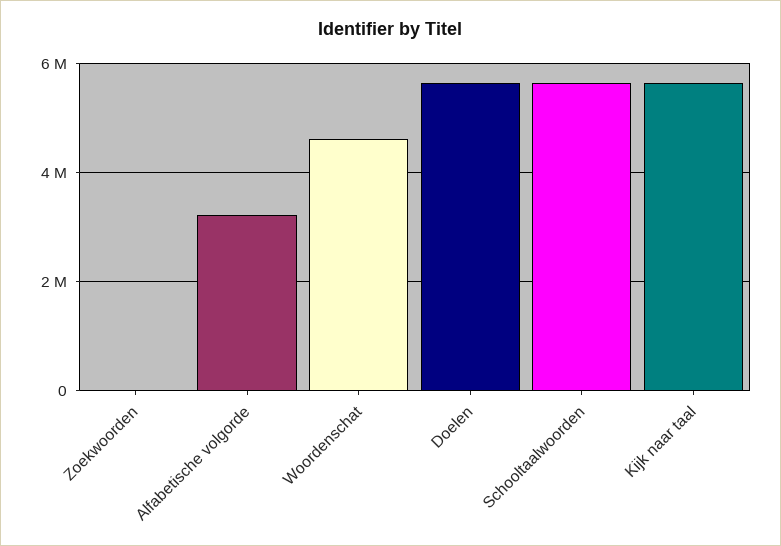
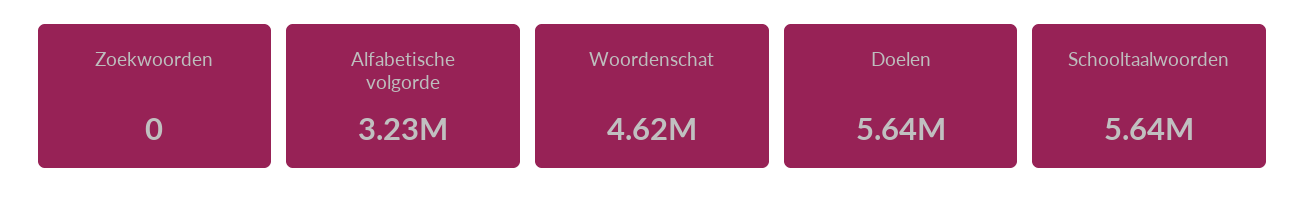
Kijk naar taal: 5600000 -> none

